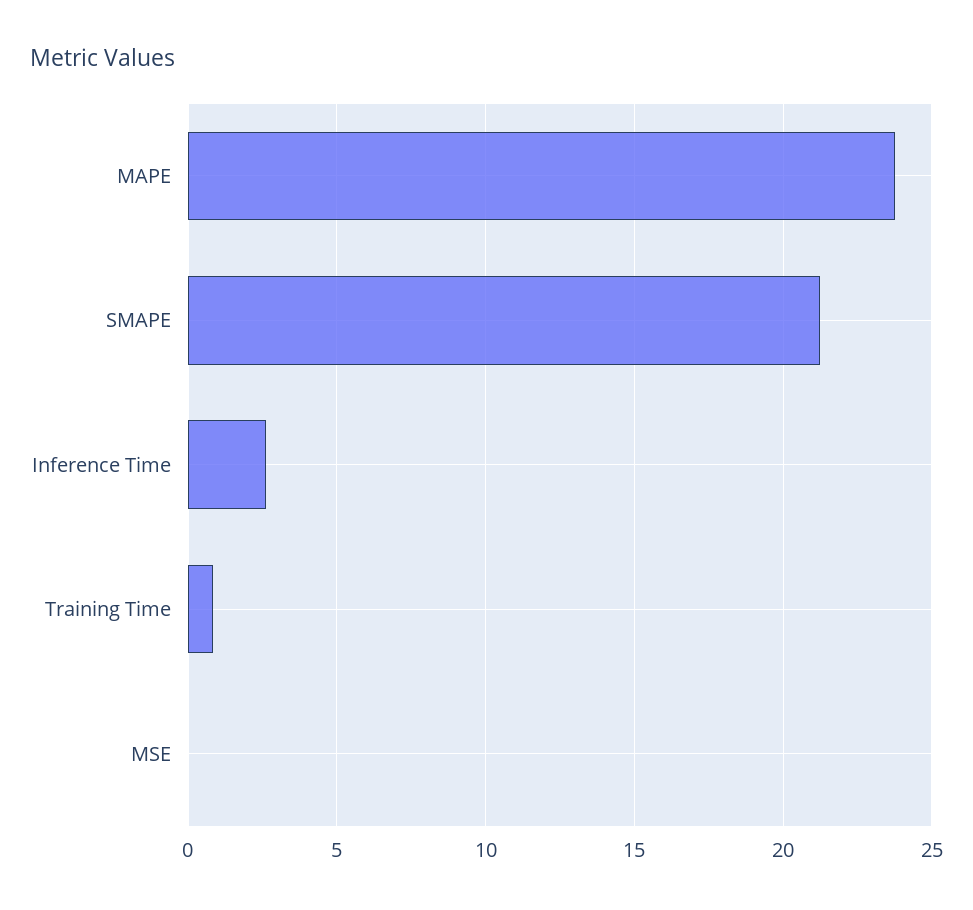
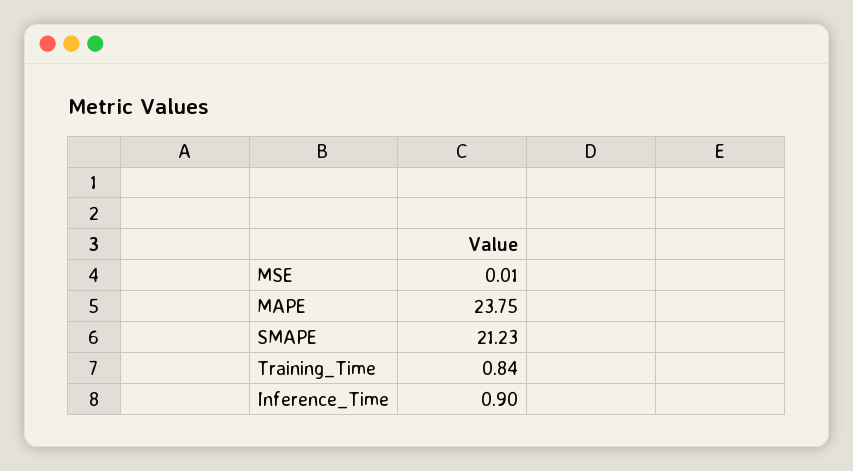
Inference Time: 2.5 -> 0.9

